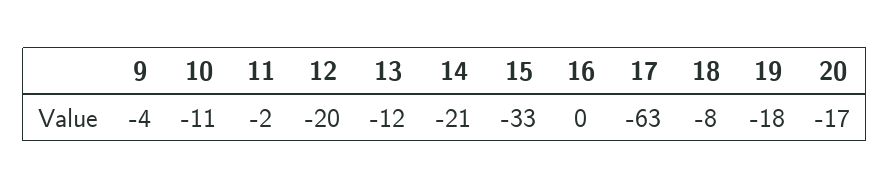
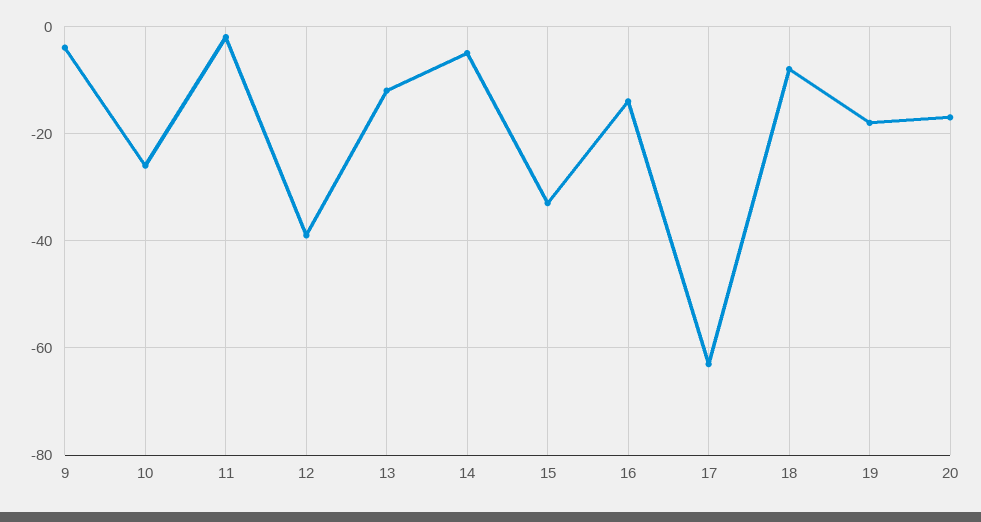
10: -11 -> -25
12: -20 -> -40
14: -21 -> -5
16: 0 -> -15

